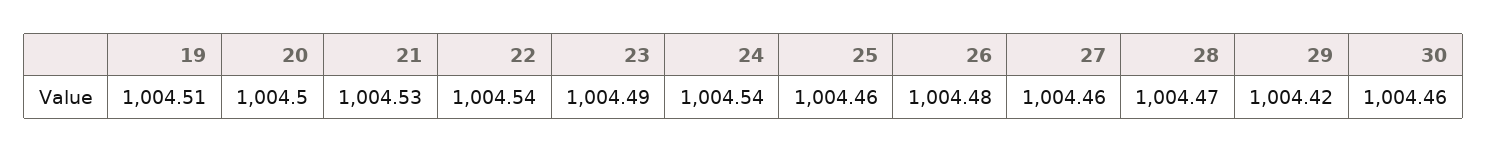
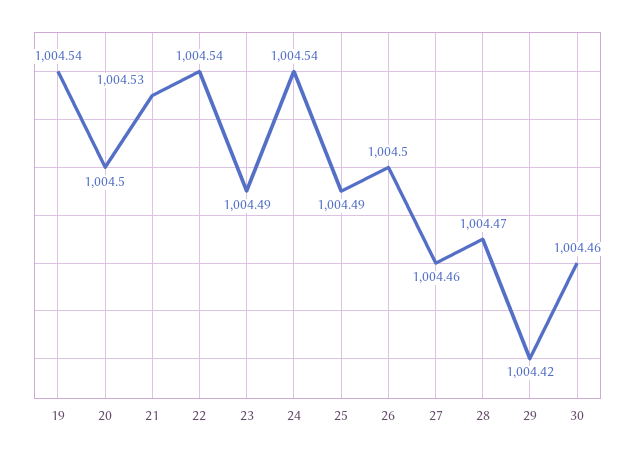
19: 1004.51 -> 1004.54
25: 1004.46 -> 1004.49
26: 1004.48 -> 1004.5

